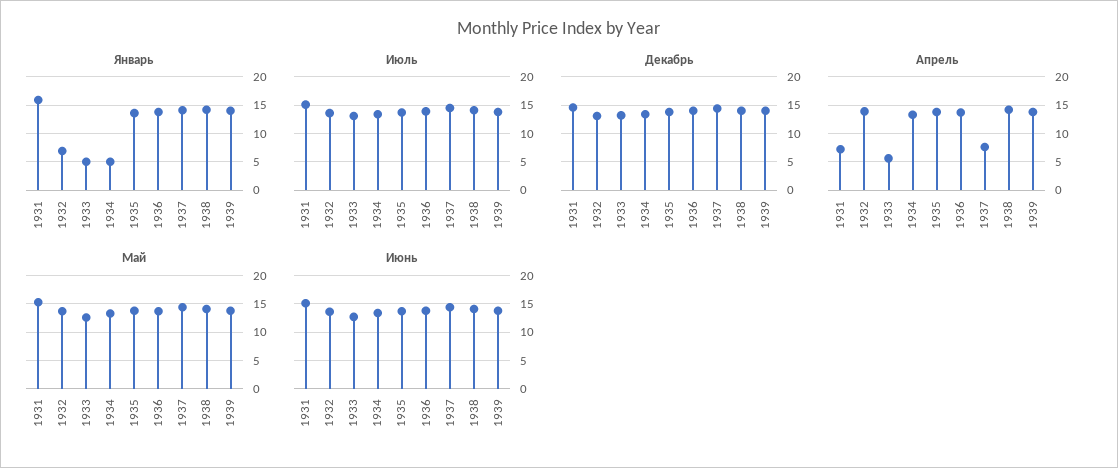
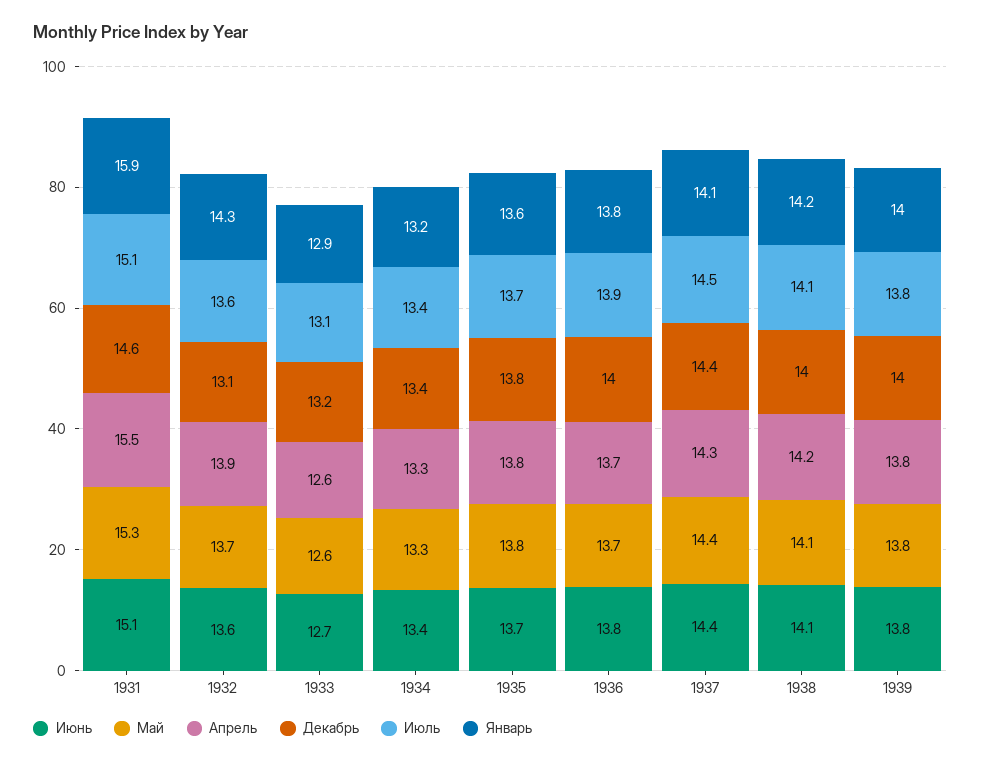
Январь, 1932: 7.5 -> 14.3
Январь, 1933: 5 -> 12.9
Январь, 1934: 5 -> 13.2
Апрель, 1931: 7.5 -> 15.5
Апрель, 1933: 5 -> 12.6
Апрель, 1937: 7.5 -> 14.3

